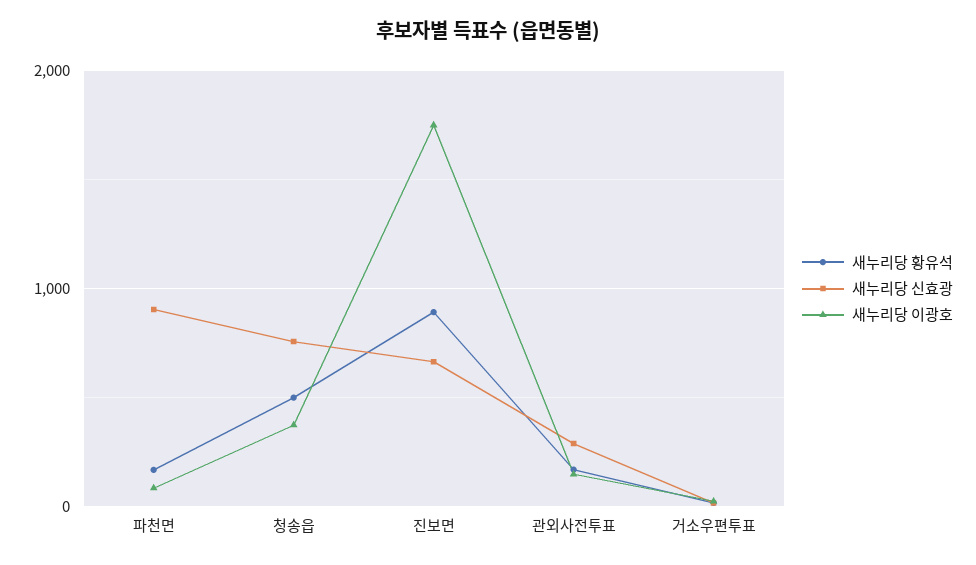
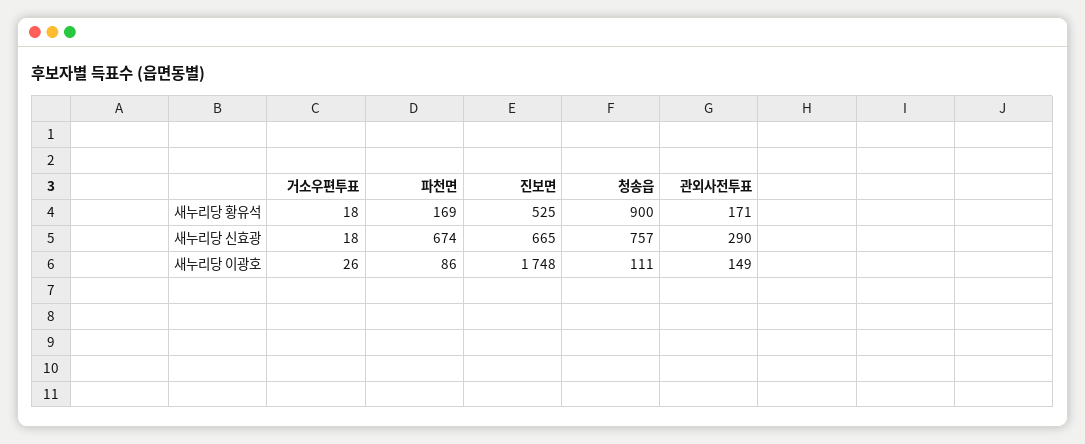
새누리당 신효광, 파천면: 900 -> 674
새누리당 황유석, 청송읍: 500 -> 900
새누리당 이광호, 청송읍: 400 -> 111
새누리당 황유석, 진보면: 900 -> 525

